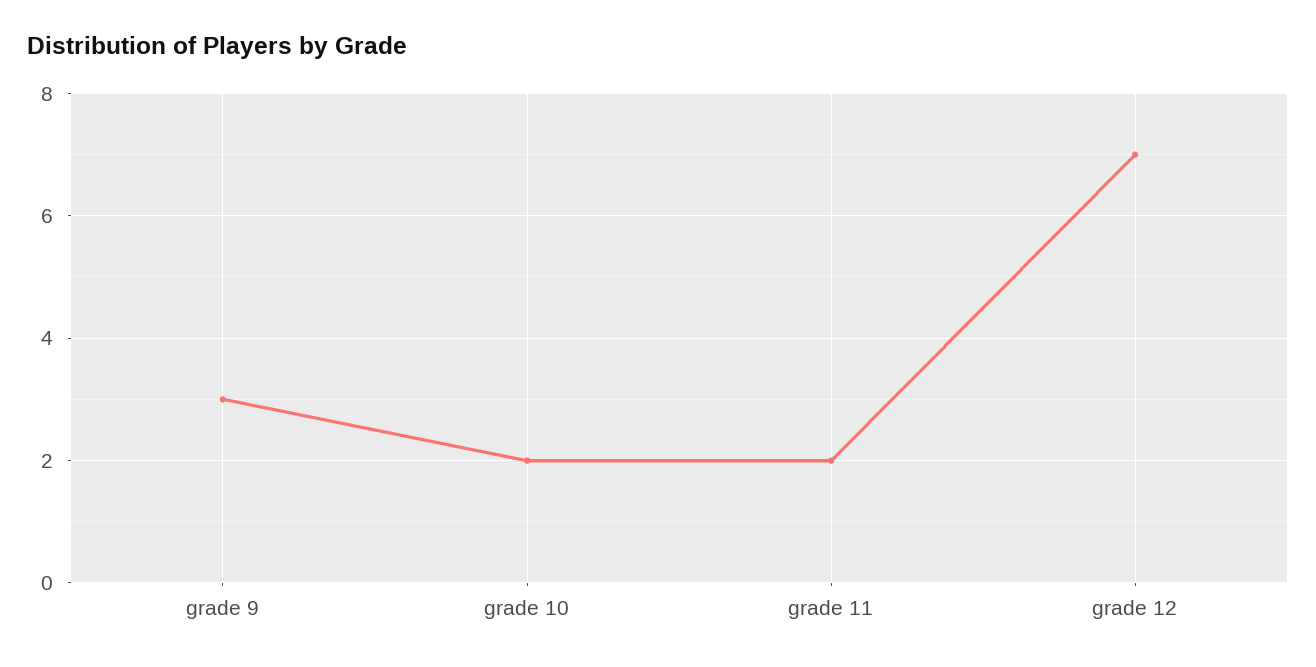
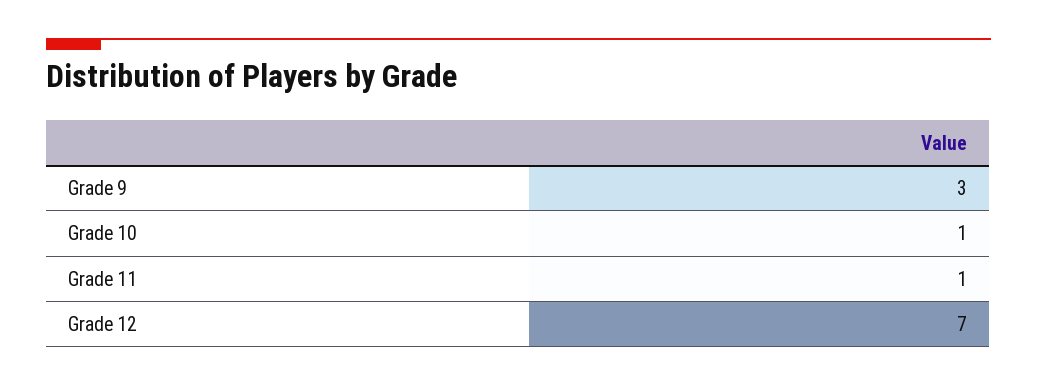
grade 10: 2 -> 1
grade 11: 2 -> 1

